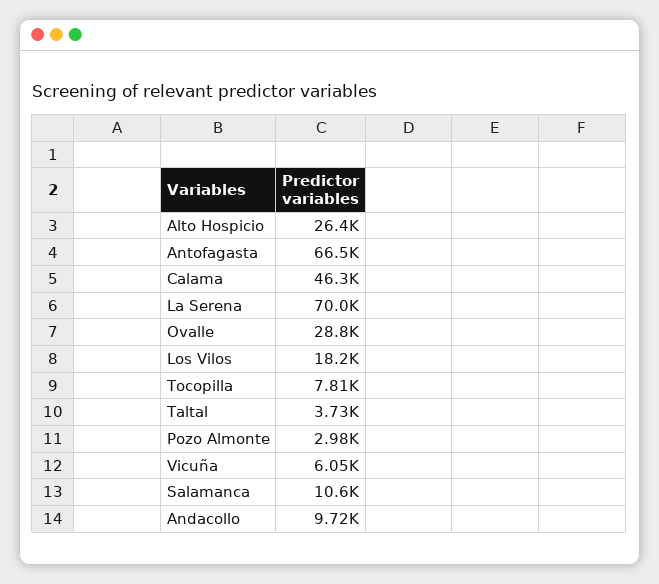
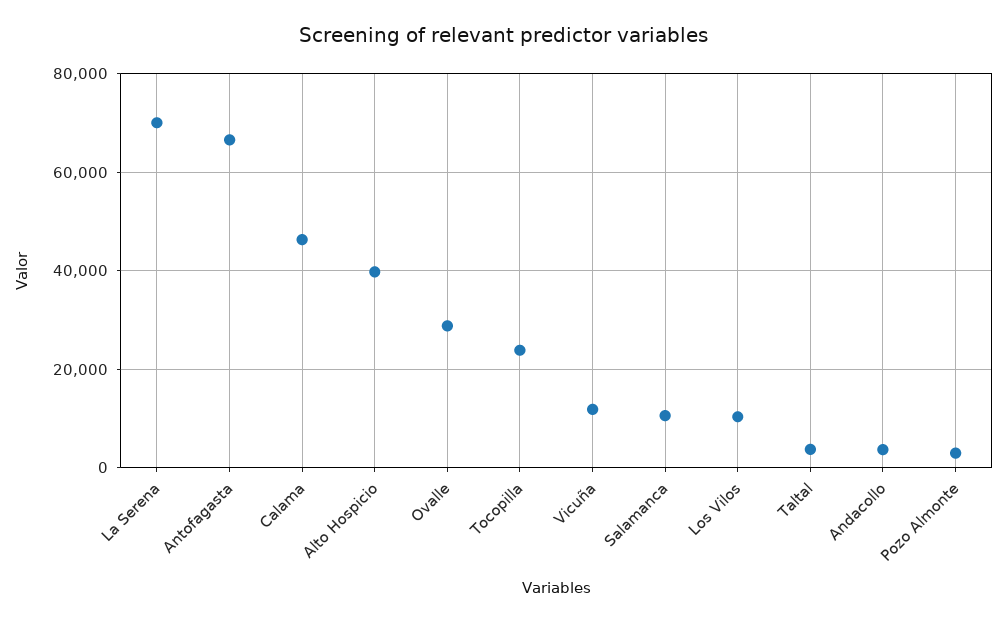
Alto Hospicio: 26400 -> 40000
Los Vilos: 18200 -> 10000
Tocopilla: 7810 -> 24000
Vicuña: 6050 -> 12000
Andacollo: 9720 -> 4000

